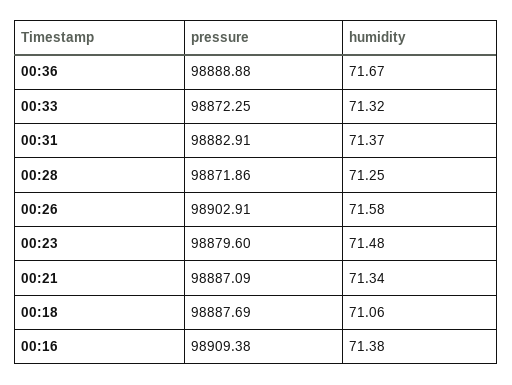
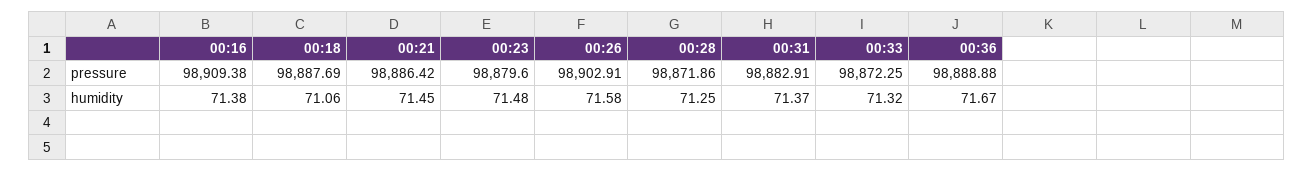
pressure, 00:21: 98887.09 -> 98886.42
humidity, 00:21: 71.34 -> 71.45

